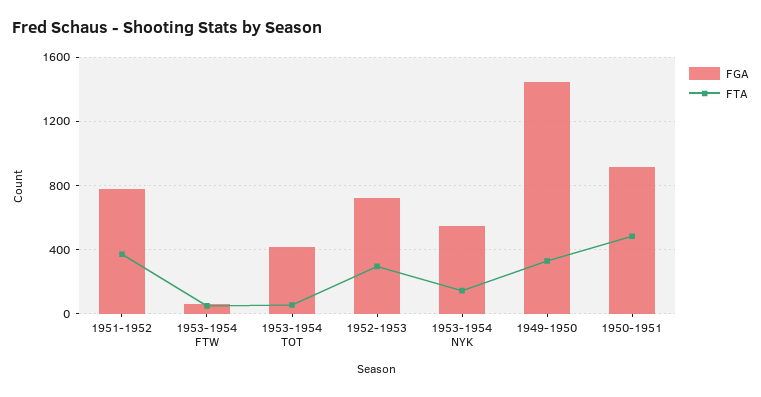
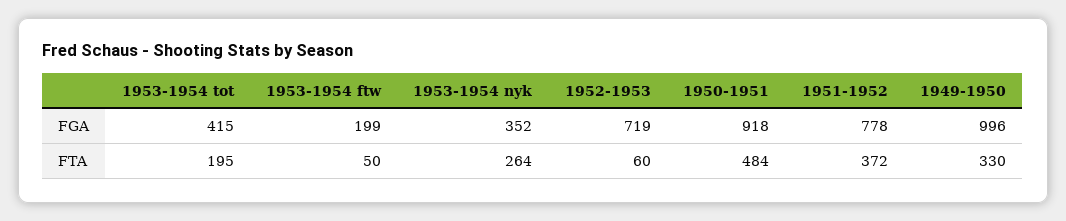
FGA, 1953-1954 FTW: 50 -> 199
FTA, 1953-1954 TOT: 50 -> 195
FTA, 1952-1953: 300 -> 60
FGA, 1953-1954 NYK: 550 -> 352
FTA, 1953-1954 NYK: 150 -> 264
FGA, 1949-1950: 1450 -> 996

